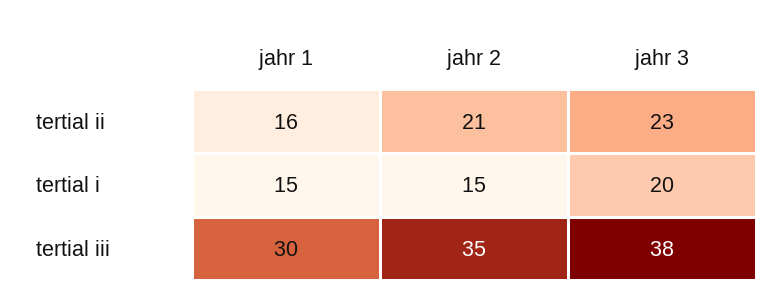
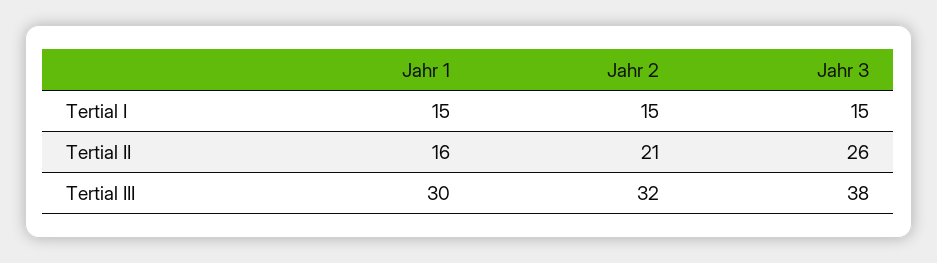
jahr 3, tertial ii: 23 -> 26
jahr 3, tertial i: 20 -> 15
jahr 2, tertial iii: 35 -> 32

